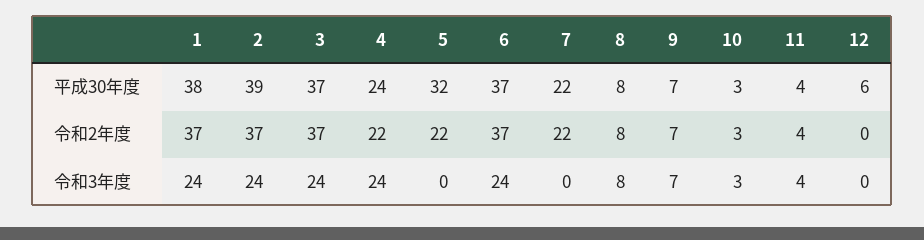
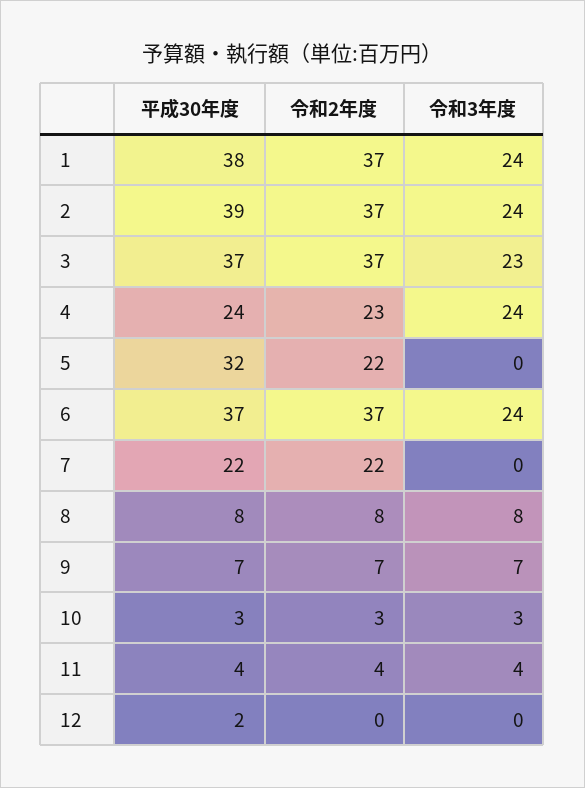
12, 平成30年度: 6 -> 2
4, 令和2年度: 22 -> 23
3, 令和3年度: 24 -> 23

